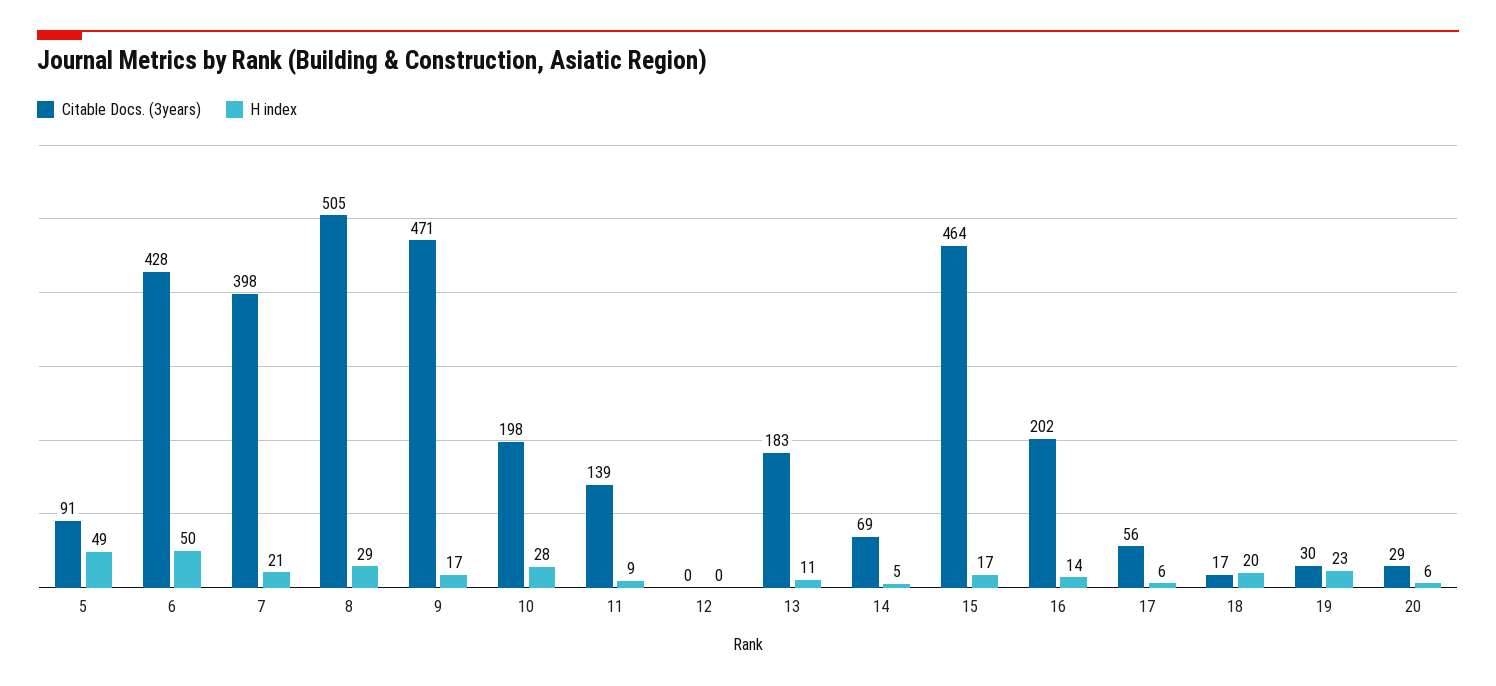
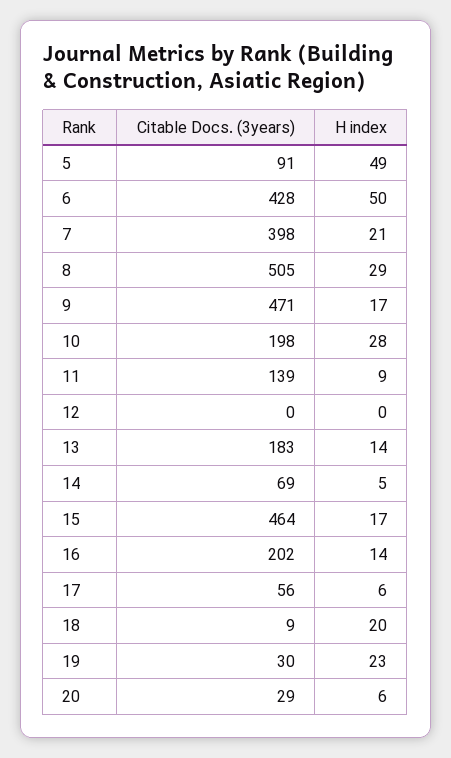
H index, 13: 11 -> 14
Citable Docs. (3years), 18: 17 -> 9

